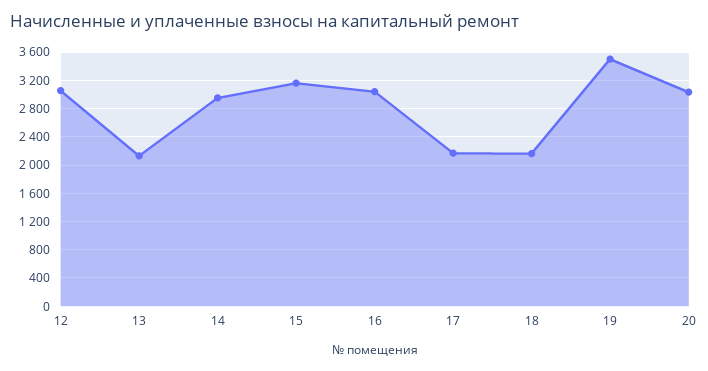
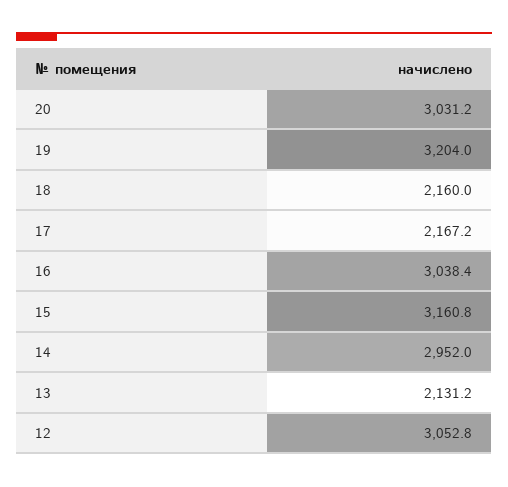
19: 3500 -> 3204

